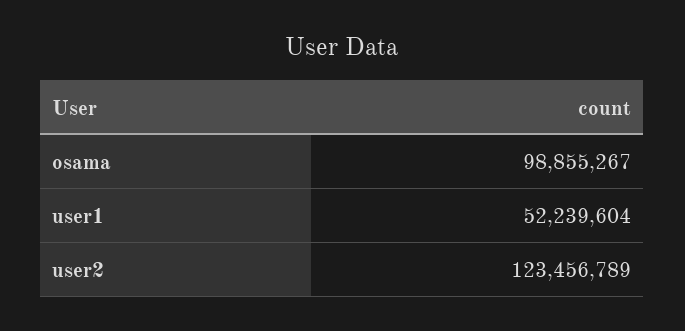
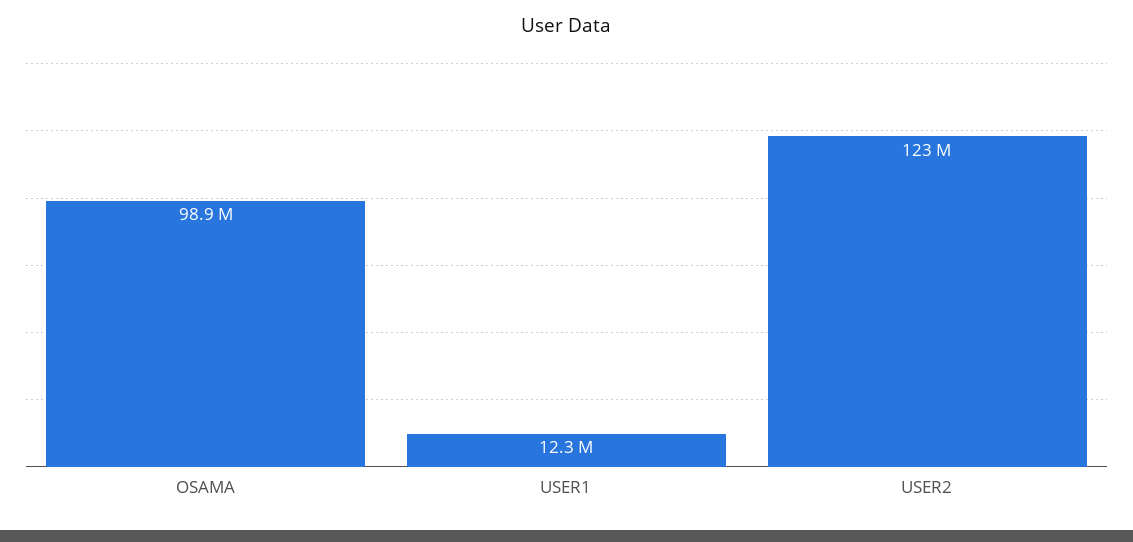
user1: 52239604 -> 12300000

